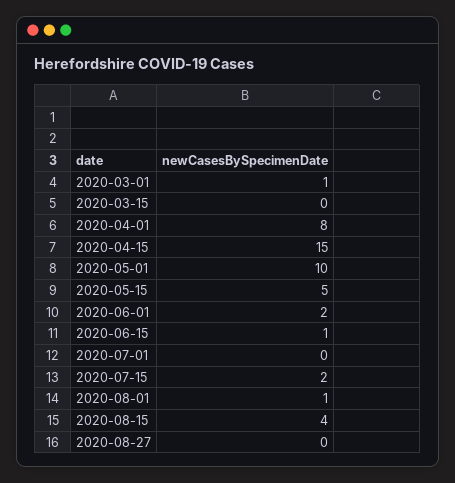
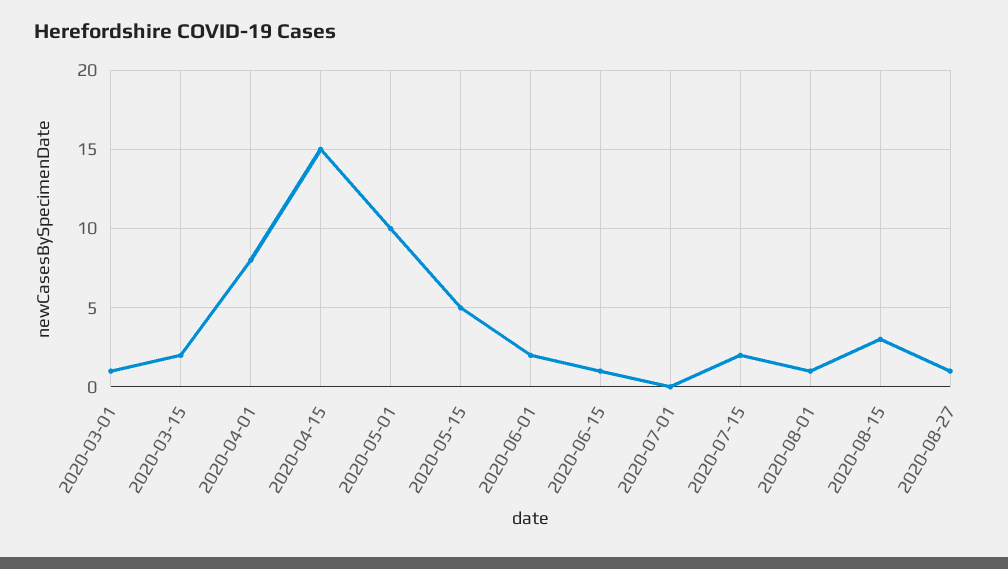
2020-03-15: 0 -> 2
2020-08-15: 4 -> 3
2020-08-27: 0 -> 1

